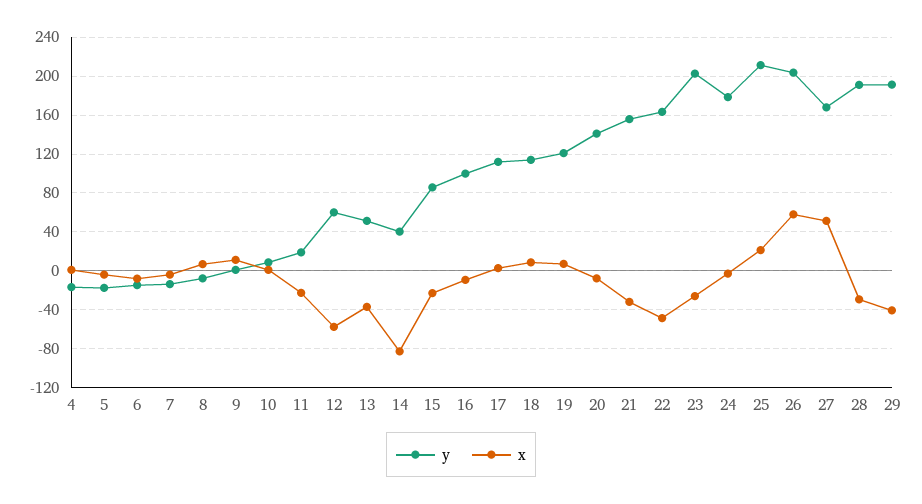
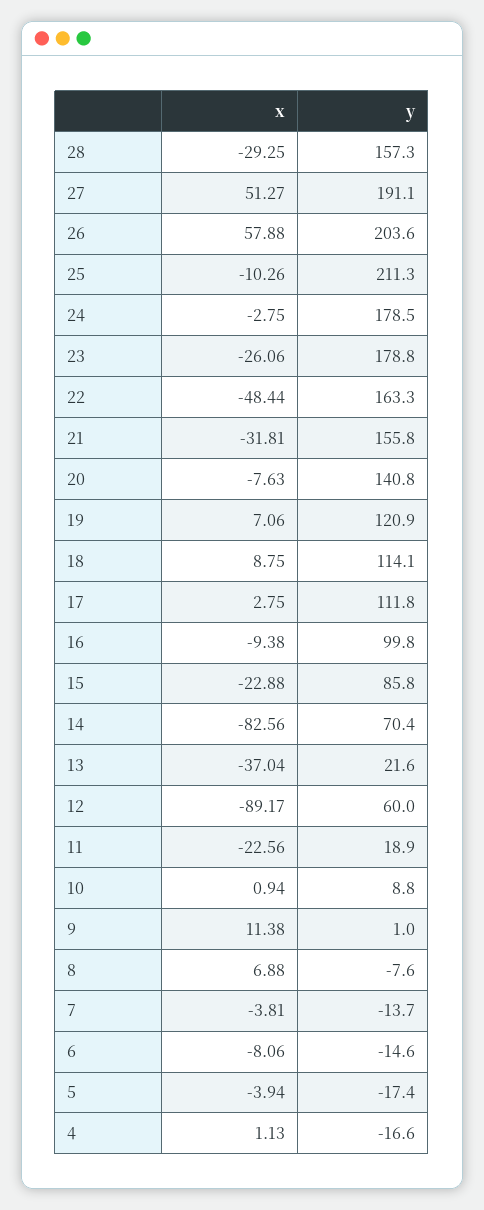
x, 12: -60 -> -89.17
y, 13: 50 -> 21.6
y, 14: 40 -> 70.4
y, 23: 200 -> 178.8
x, 25: 20 -> -10.26
y, 27: 170 -> 191.1
y, 28: 190 -> 157.3
y, 29: 190 -> none
x, 29: -40 -> none

